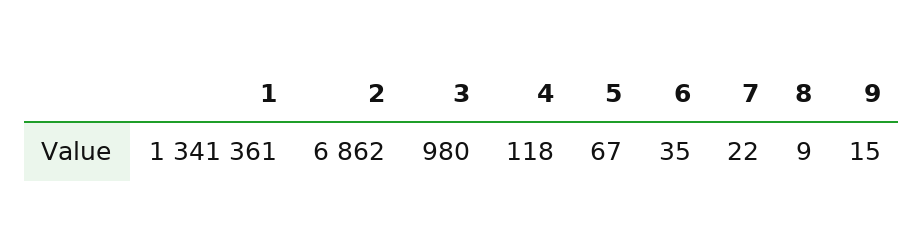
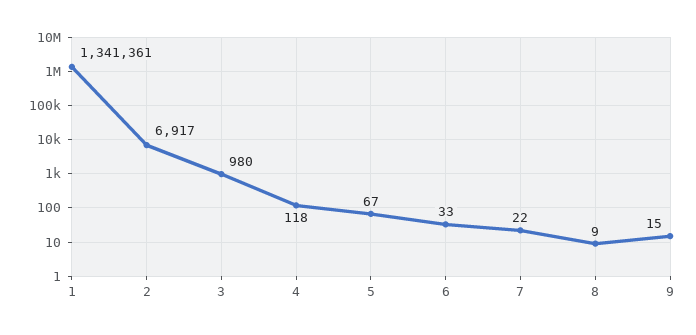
2: 6862 -> 6917
6: 35 -> 33

